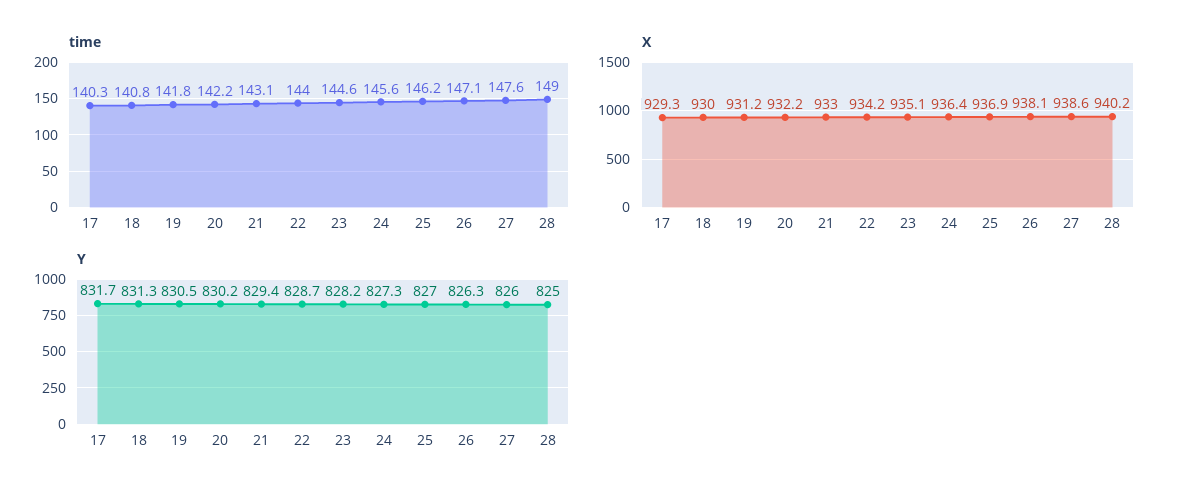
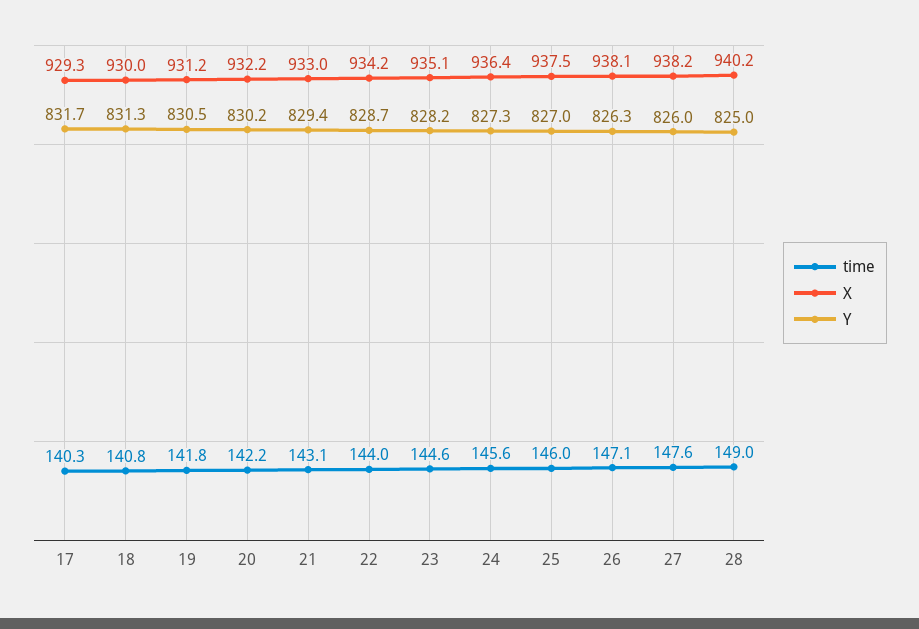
time, 25: 146.2 -> 146
X, 25: 936.9 -> 937.5
X, 27: 938.6 -> 938.2

